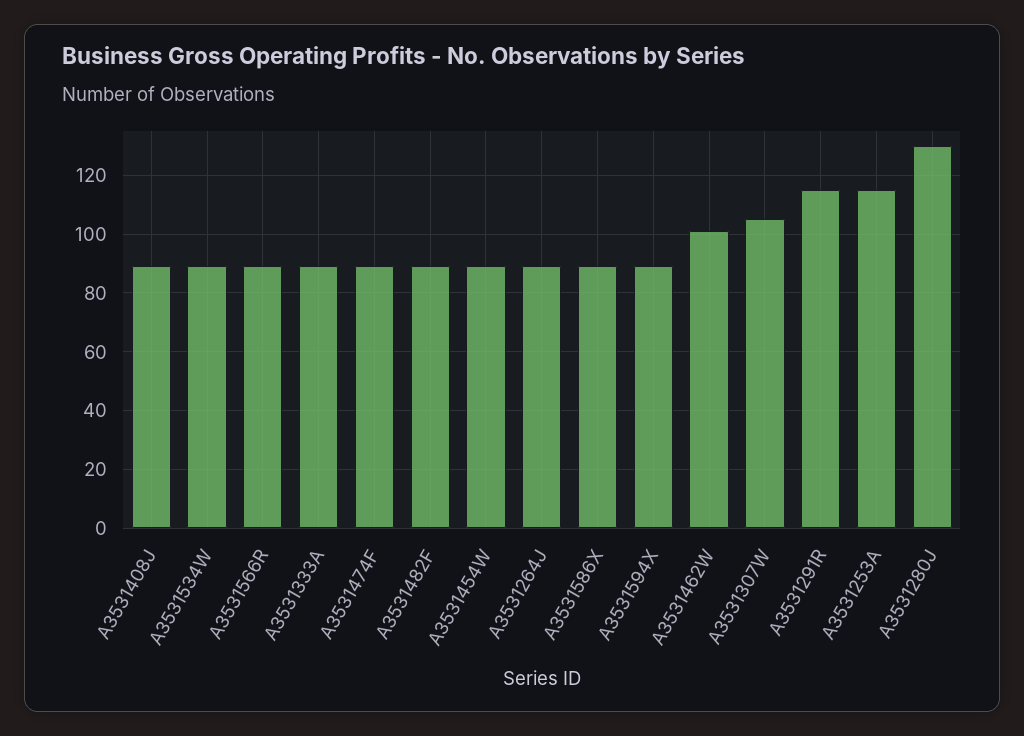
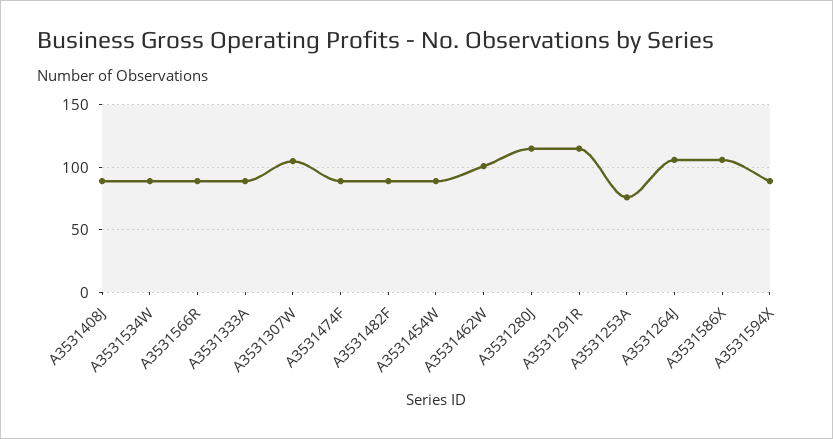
A3531264J: 90 -> 105
A3531586X: 90 -> 105
A3531253A: 115 -> 75
A3531280J: 130 -> 115

